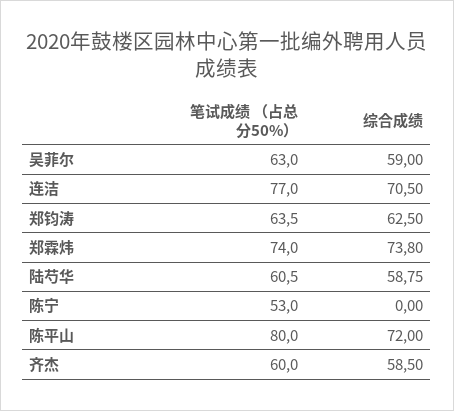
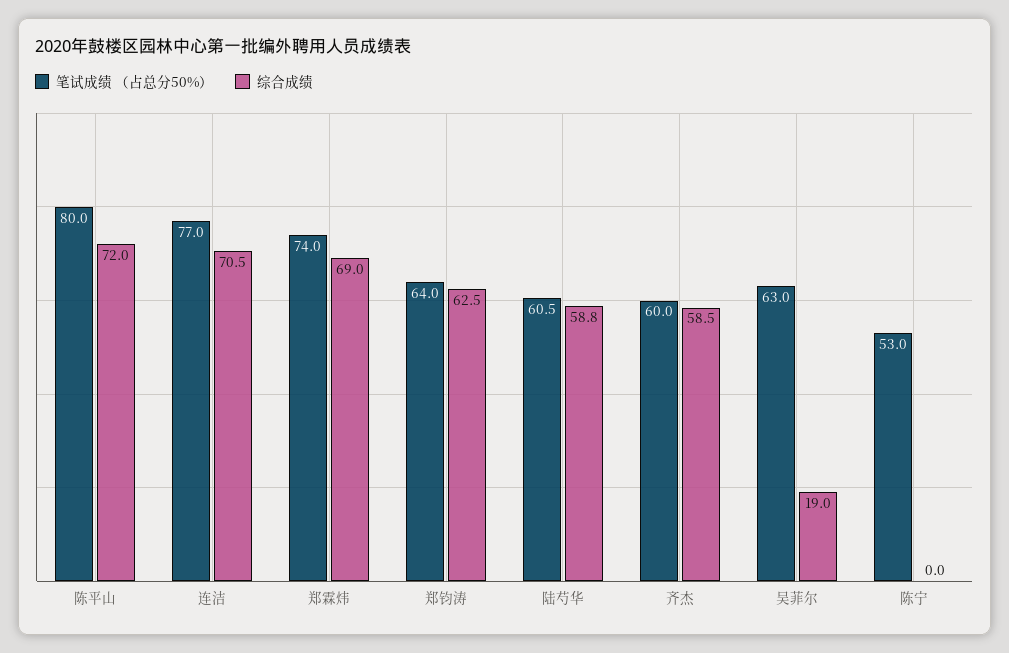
综合成绩, 吴菲尔: 59 -> 19
笔试成绩 （占总分50%）, 郑钧涛: 63.5 -> 64
综合成绩, 郑霖炜: 73.8 -> 69

